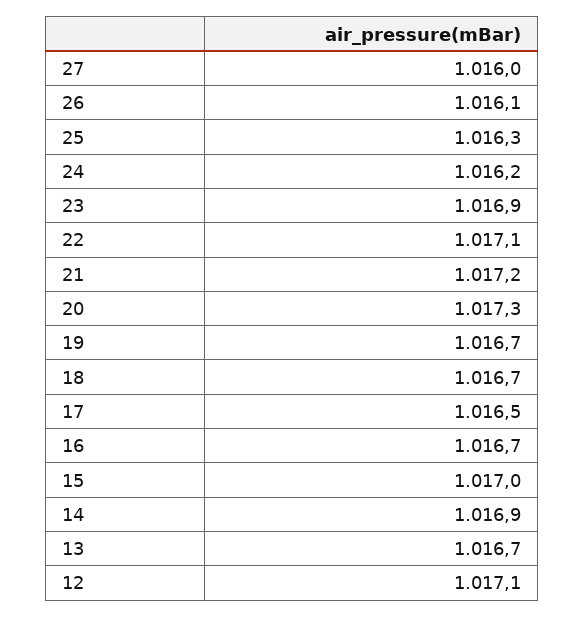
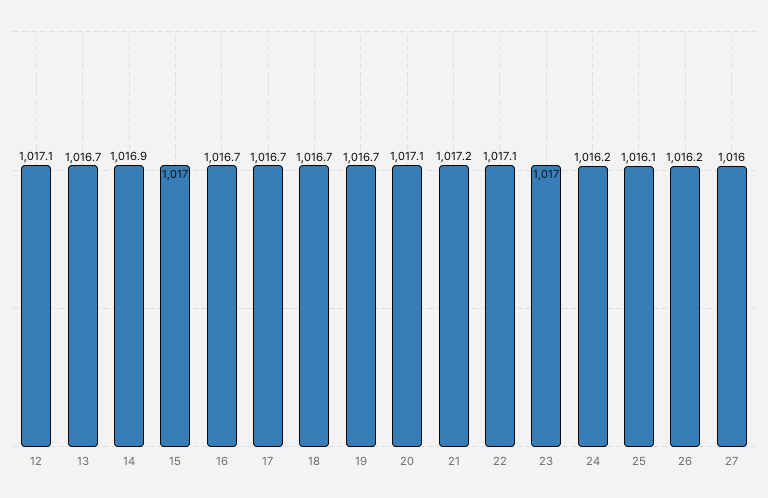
26: 1016.1 -> 1016.2
25: 1016.3 -> 1016.1
23: 1016.9 -> 1017
20: 1017.3 -> 1017.1
17: 1016.5 -> 1016.7

